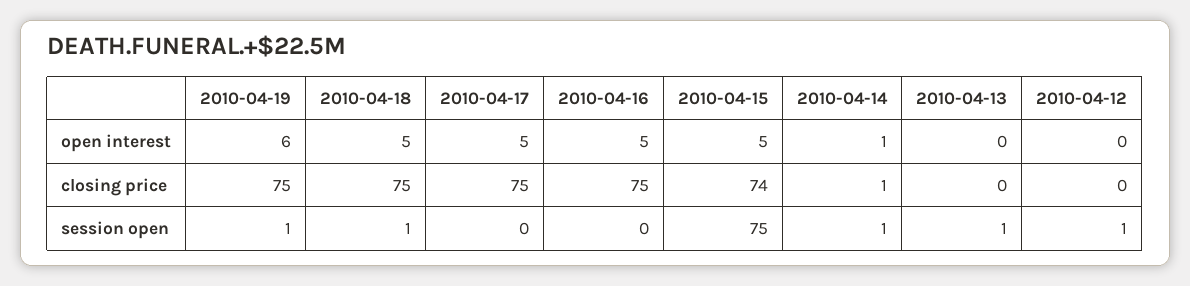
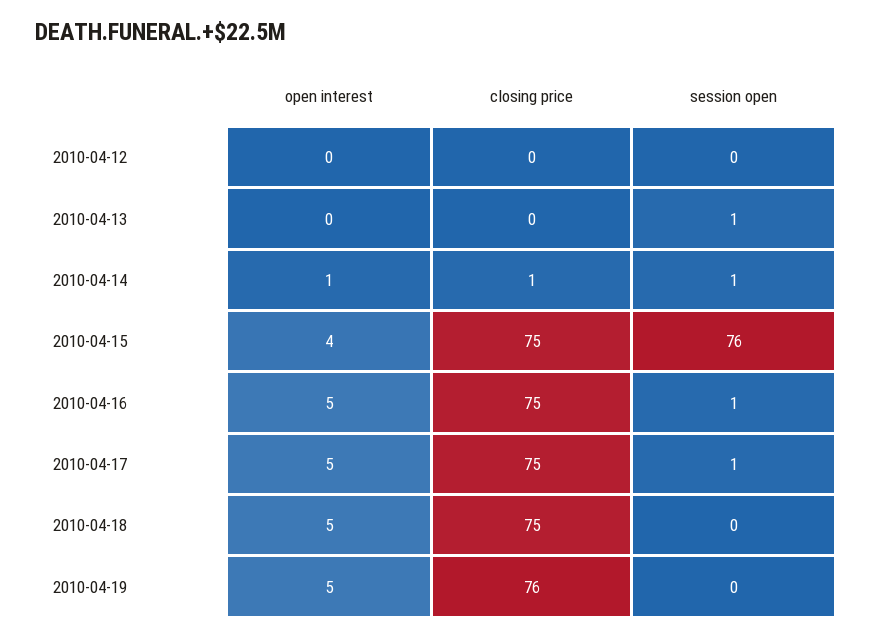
2010-04-19, open interest: 6 -> 5
2010-04-15, open interest: 5 -> 4
2010-04-19, closing price: 75 -> 76
2010-04-15, closing price: 74 -> 75
2010-04-19, session open: 1 -> 0
2010-04-18, session open: 1 -> 0
2010-04-17, session open: 0 -> 1
2010-04-16, session open: 0 -> 1
2010-04-15, session open: 75 -> 76
2010-04-12, session open: 1 -> 0

